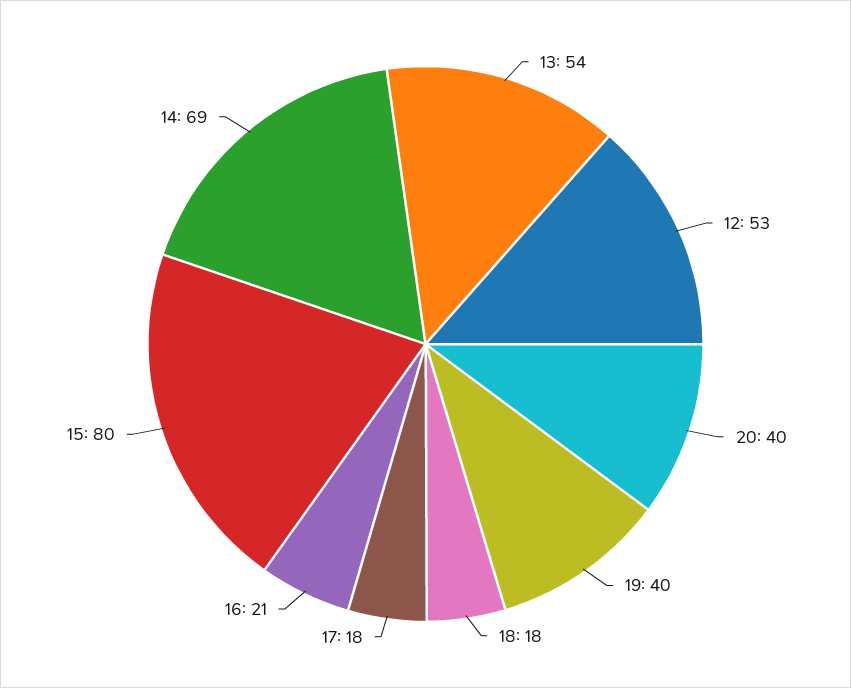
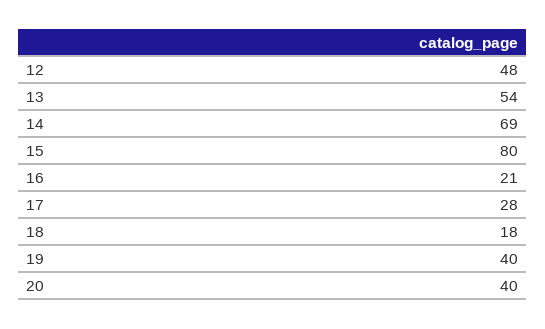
12: 53 -> 48
17: 18 -> 28

